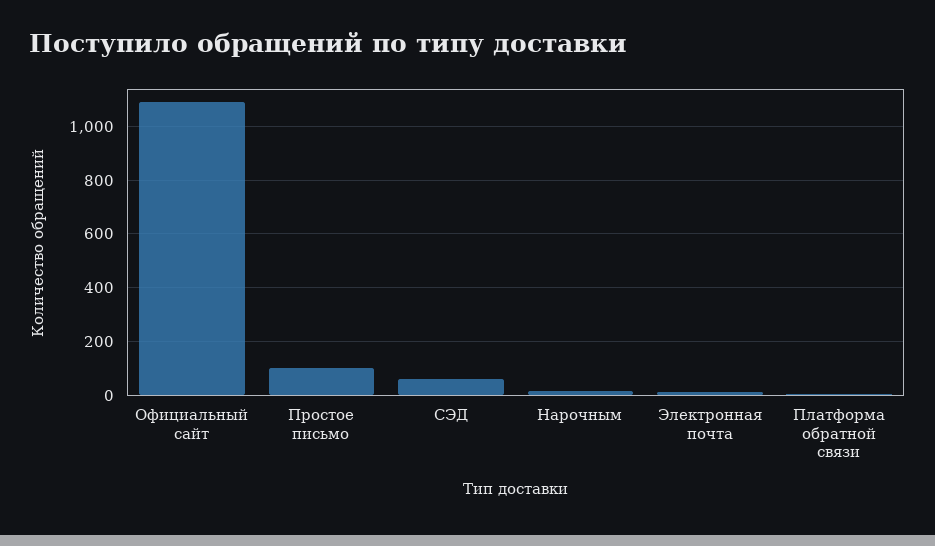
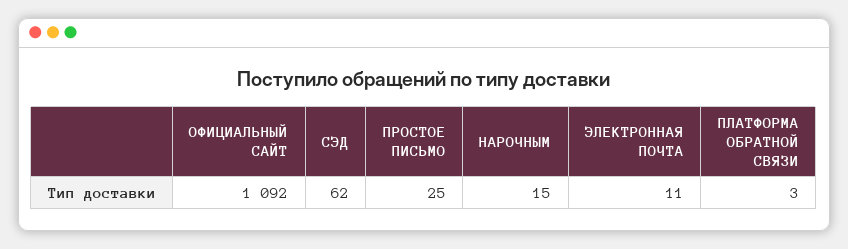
Простое письмо: 100 -> 25

